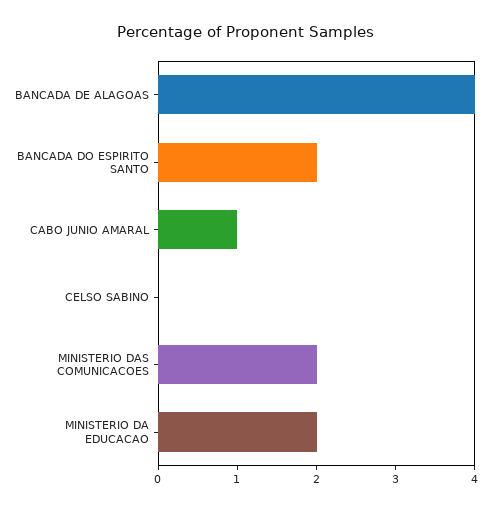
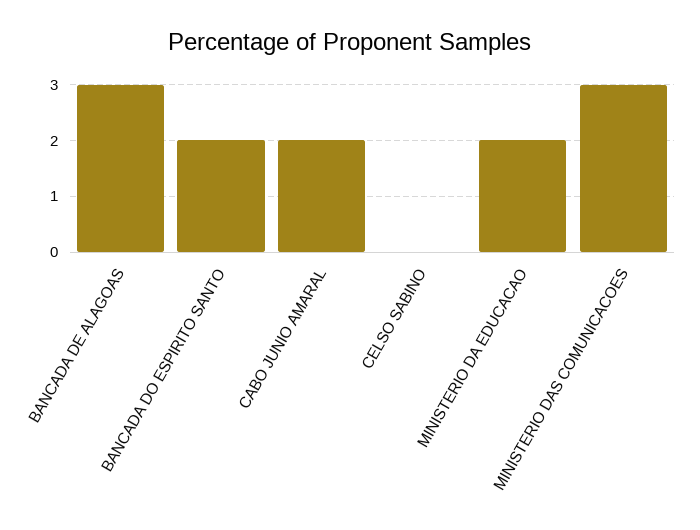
BANCADA DE ALAGOAS: 4 -> 3
CABO JUNIO AMARAL: 1 -> 2
MINISTERIO DAS COMUNICACOES: 2 -> 3

